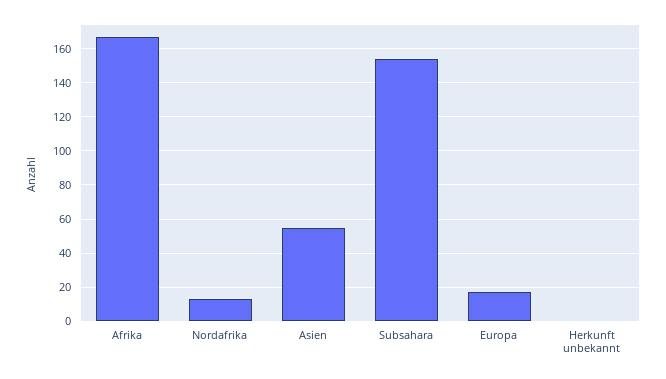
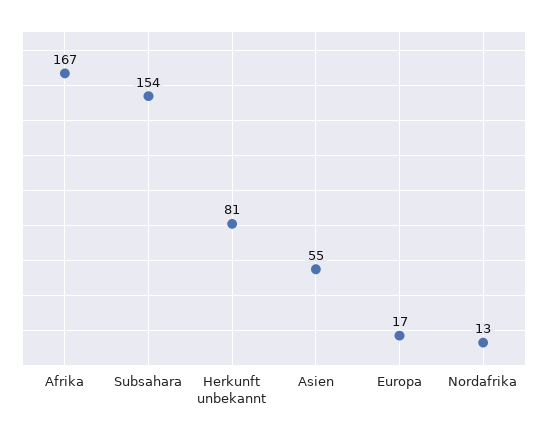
Herkunft unbekannt: 0 -> 81

